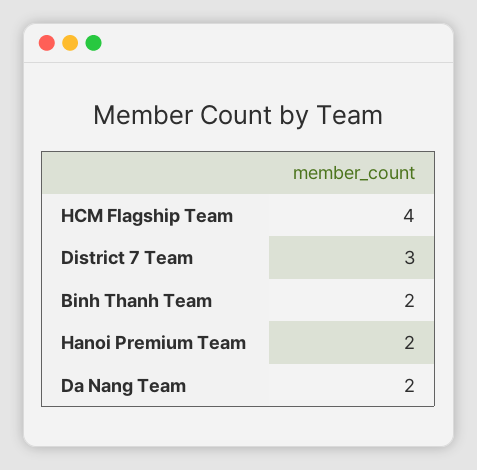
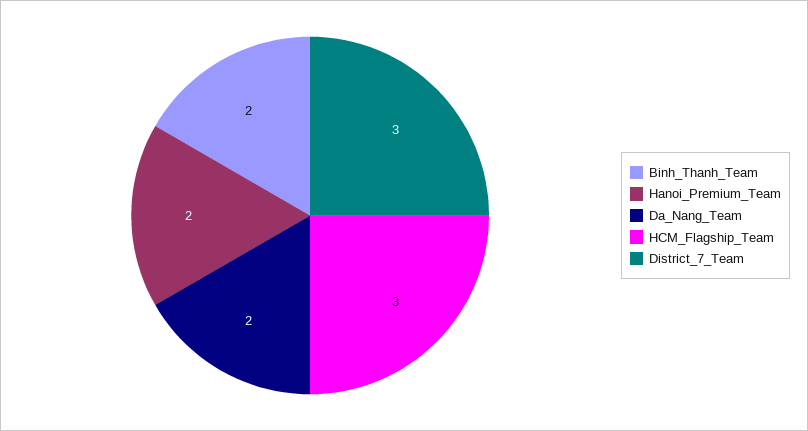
HCM Flagship Team: 4 -> 3

